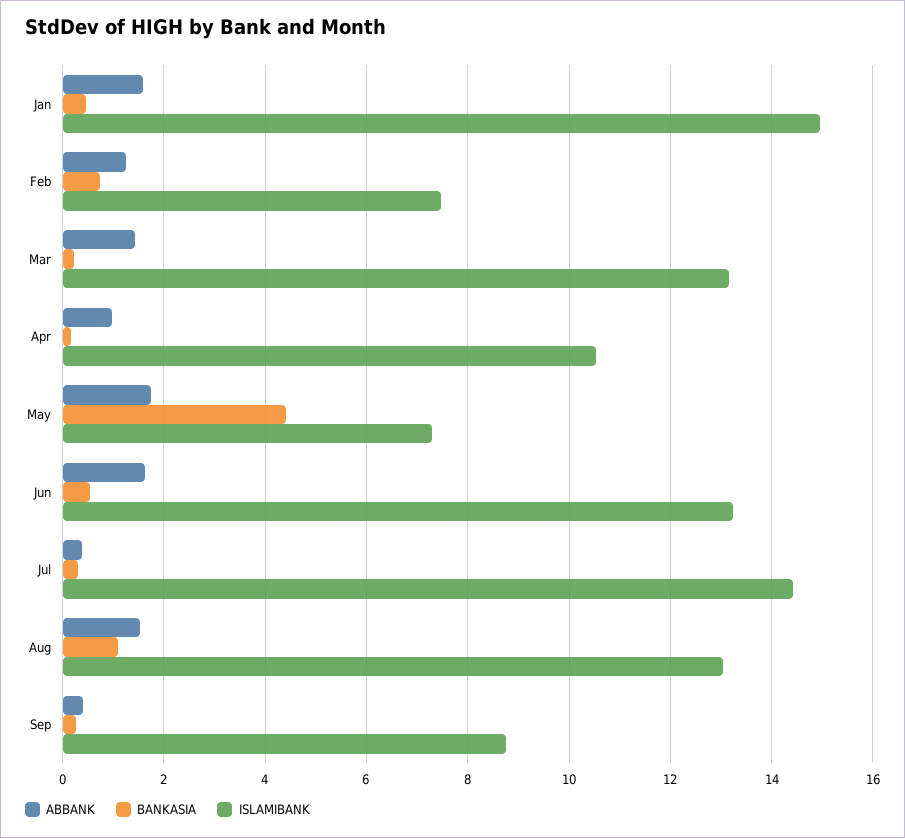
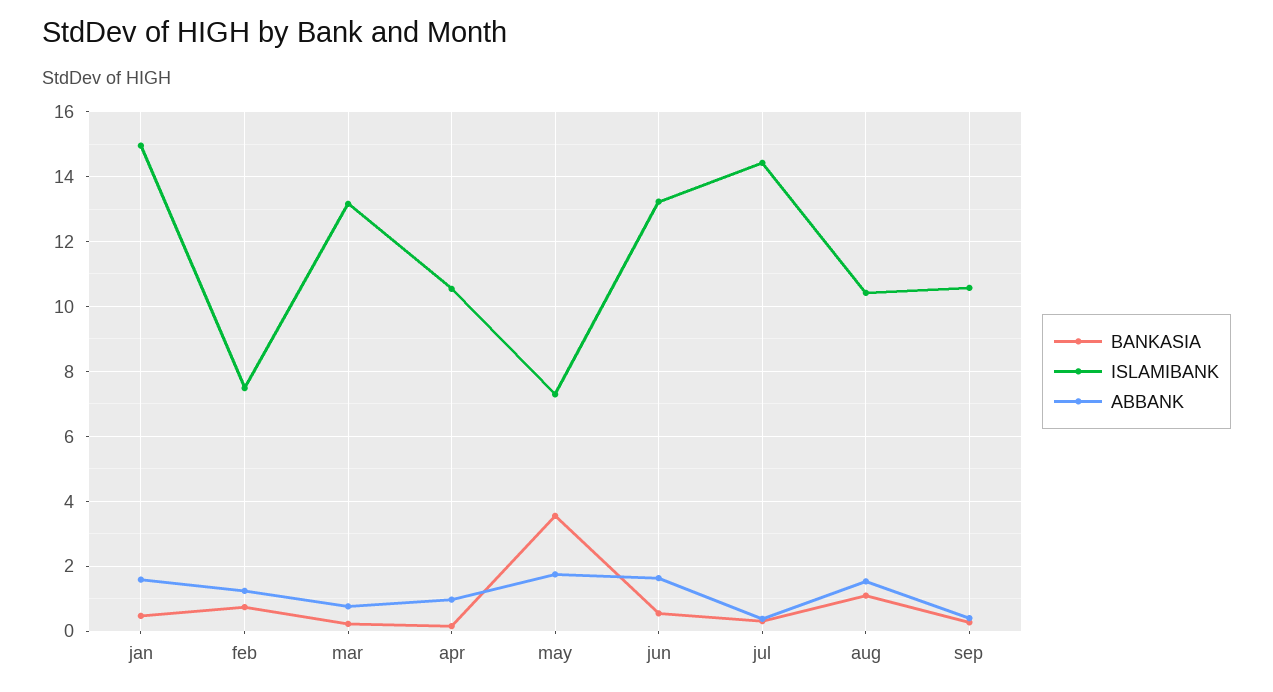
ABBANK, Mar: 1.4 -> 0.8
BANKASIA, May: 4.4 -> 3.6
ISLAMIBANK, Aug: 13 -> 10.4
ISLAMIBANK, Sep: 8.8 -> 10.6

